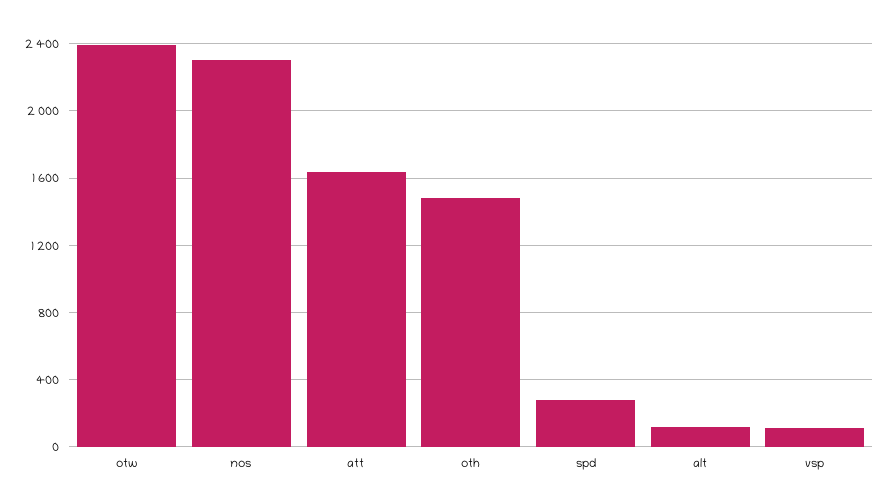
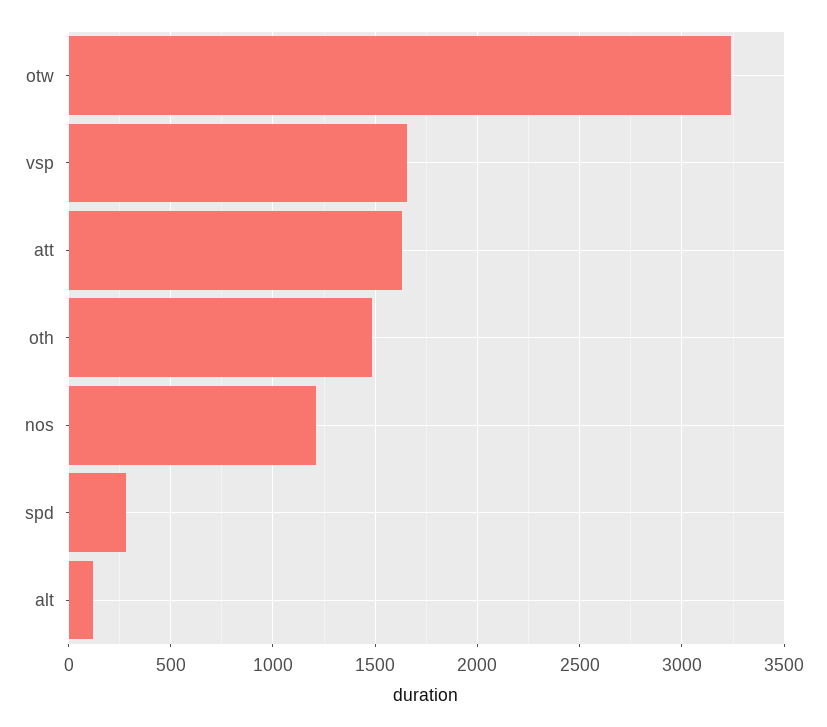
otw: 2400 -> 3250
nos: 2300 -> 1200
vsp: 100 -> 1650

